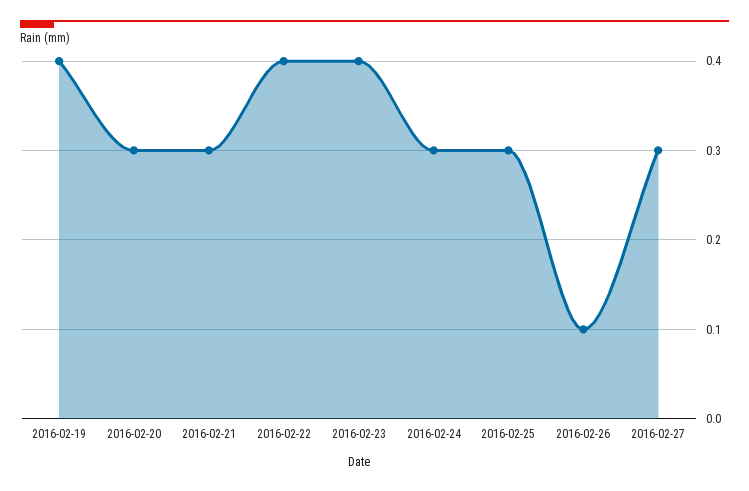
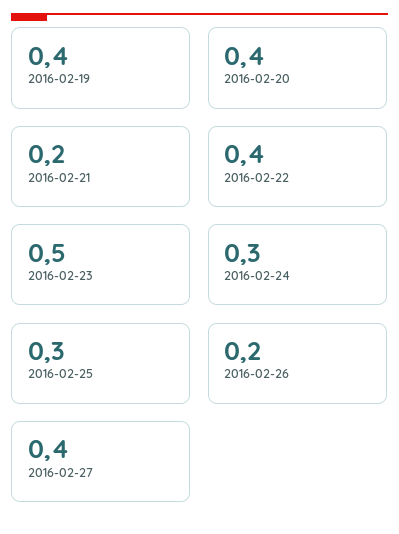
2016-02-20: 0.3 -> 0.4
2016-02-21: 0.3 -> 0.2
2016-02-23: 0.4 -> 0.5
2016-02-26: 0.1 -> 0.2
2016-02-27: 0.3 -> 0.4

